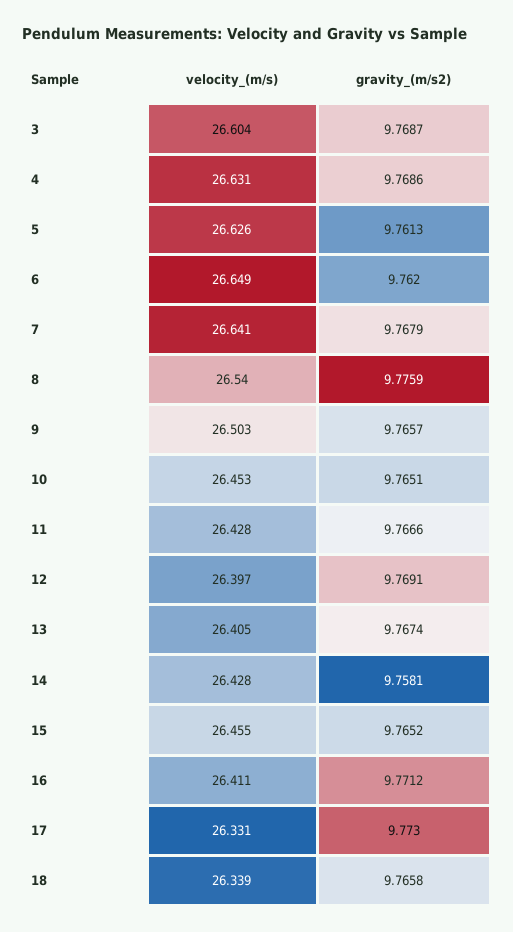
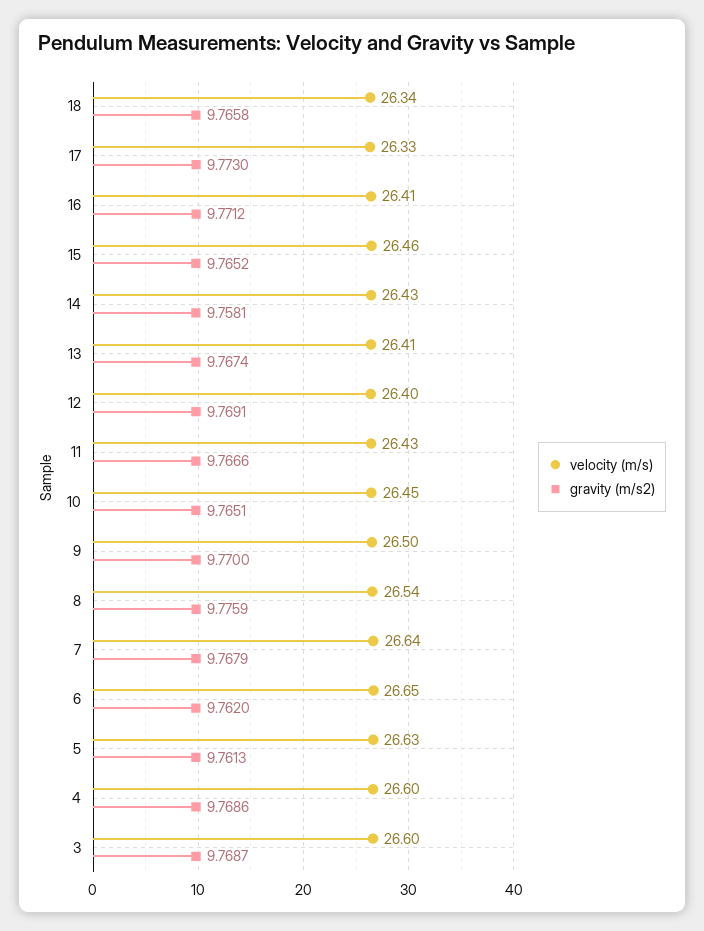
velocity_(m/s), 4: 26.631 -> 26.6
gravity_(m/s2), 9: 9.7657 -> 9.77

